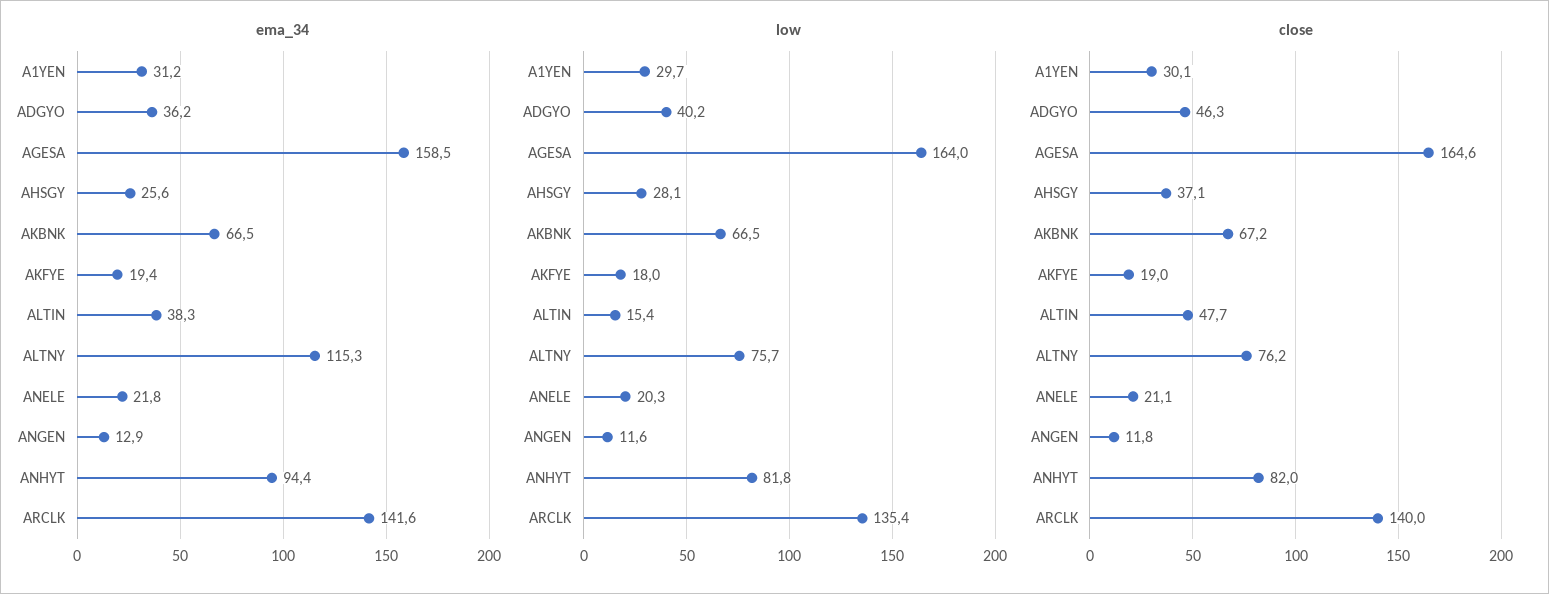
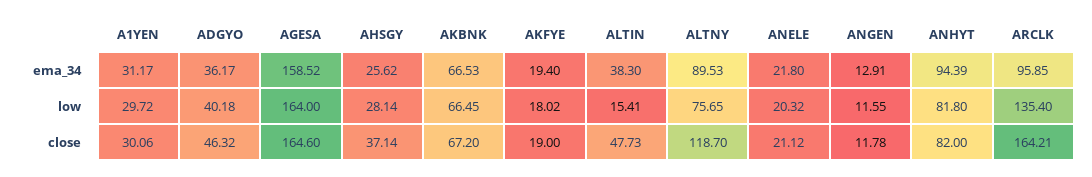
ema_34, ALTNY: 115.3 -> 89.53
ema_34, ARCLK: 141.6 -> 95.85
close, ALTNY: 76.2 -> 118.7
close, ARCLK: 140 -> 164.21

